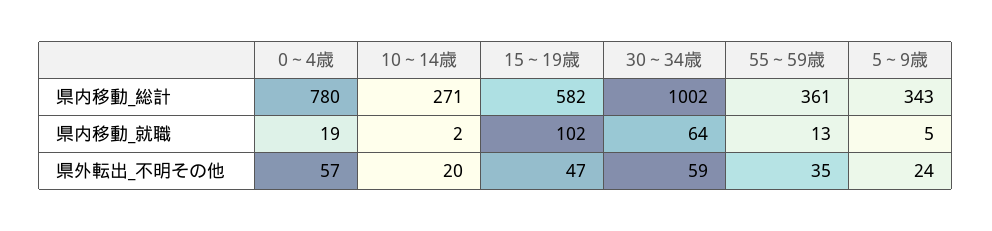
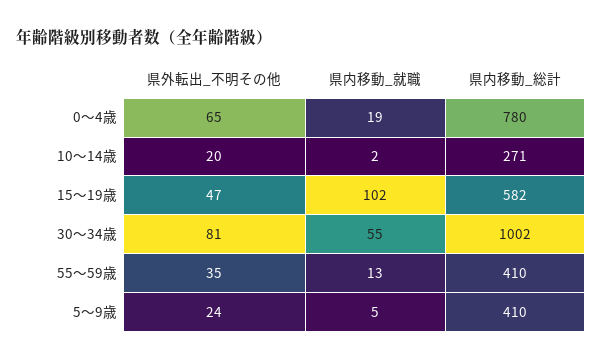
55～59歳, 県内移動_総計: 361 -> 410
5～9歳, 県内移動_総計: 343 -> 410
30～34歳, 県内移動_就職: 64 -> 55
0～4歳, 県外転出_不明その他: 57 -> 65
30～34歳, 県外転出_不明その他: 59 -> 81

